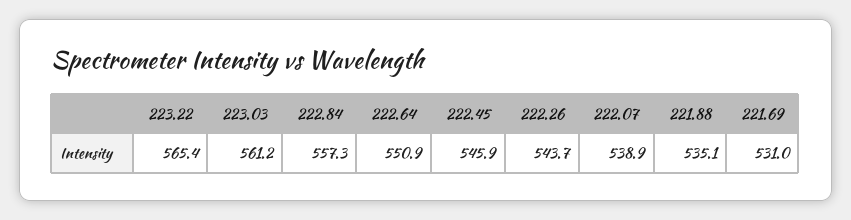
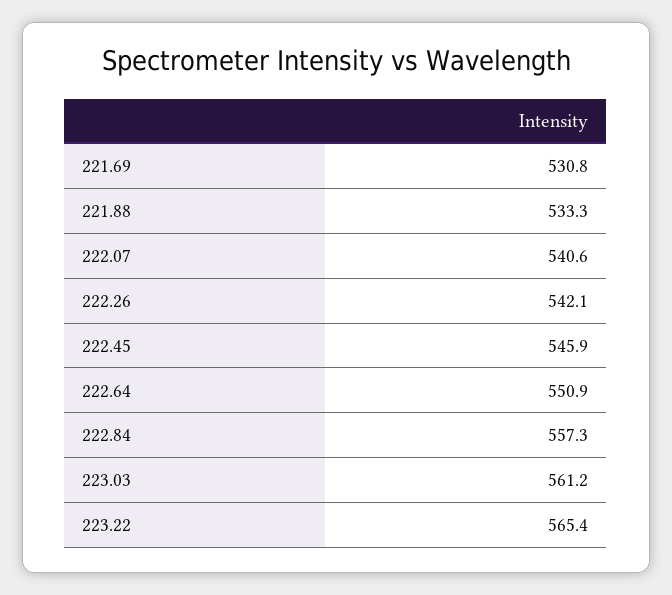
222.26: 543.7 -> 542.1
222.07: 538.9 -> 540.6
221.88: 535.1 -> 533.3
221.69: 531 -> 530.8

